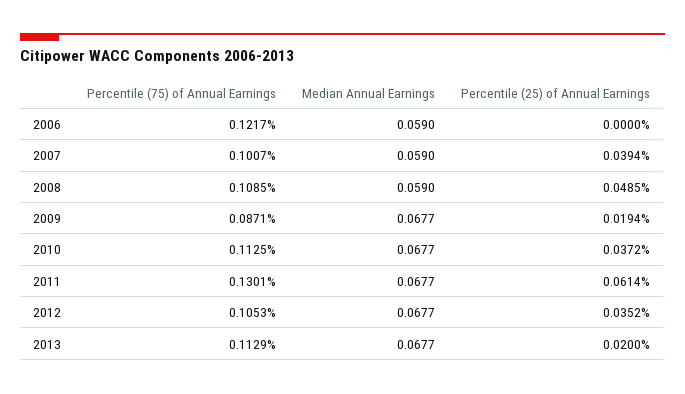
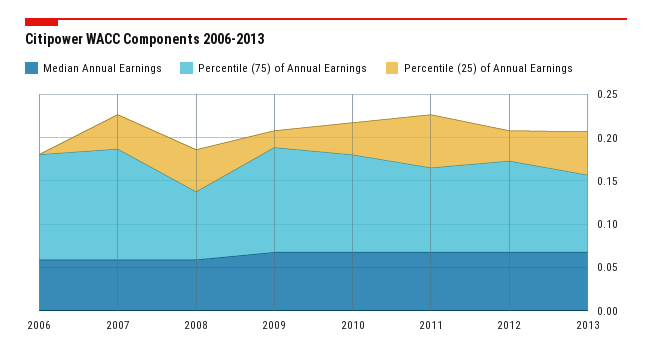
Percentile (75) of Annual Earnings, 2007: 0.1007 -> 0.13
Percentile (75) of Annual Earnings, 2008: 0.1085 -> 0.08
Percentile (75) of Annual Earnings, 2009: 0.0871 -> 0.12
Percentile (75) of Annual Earnings, 2011: 0.1301 -> 0.1
Percentile (75) of Annual Earnings, 2013: 0.1129 -> 0.09
Percentile (25) of Annual Earnings, 2013: 0.02 -> 0.05

